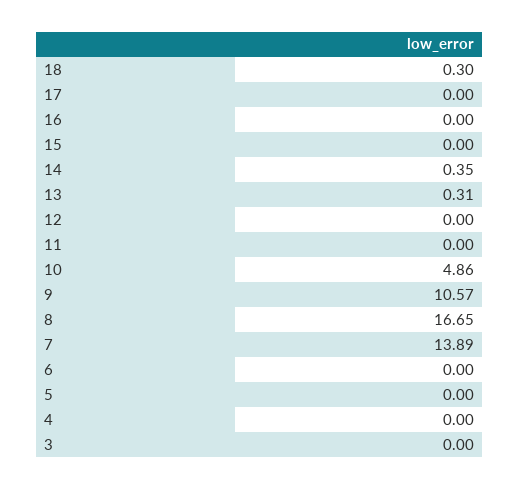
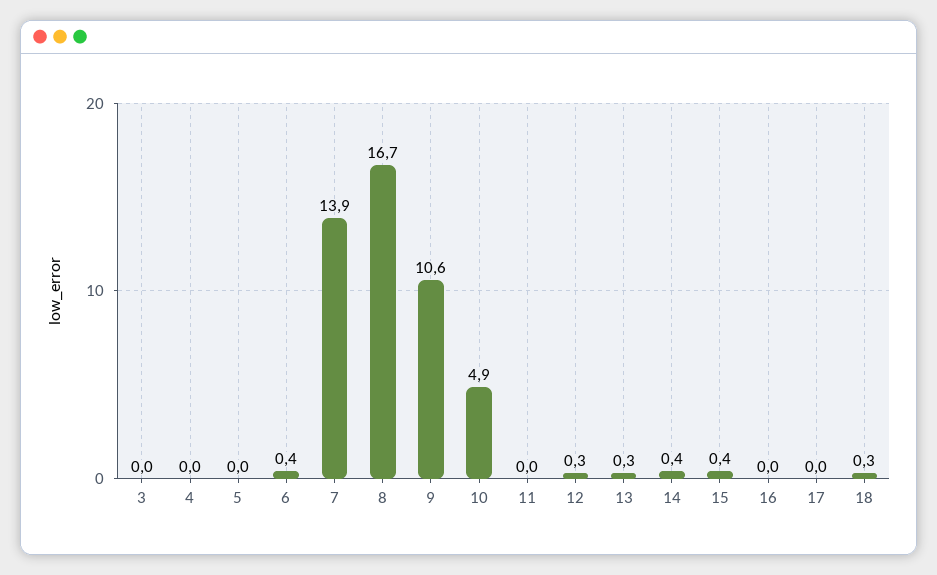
15: 0 -> 0.4
12: 0 -> 0.3
6: 0 -> 0.4

